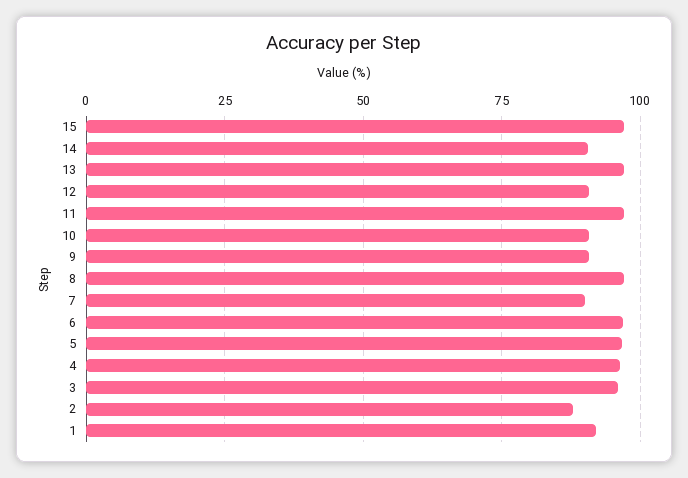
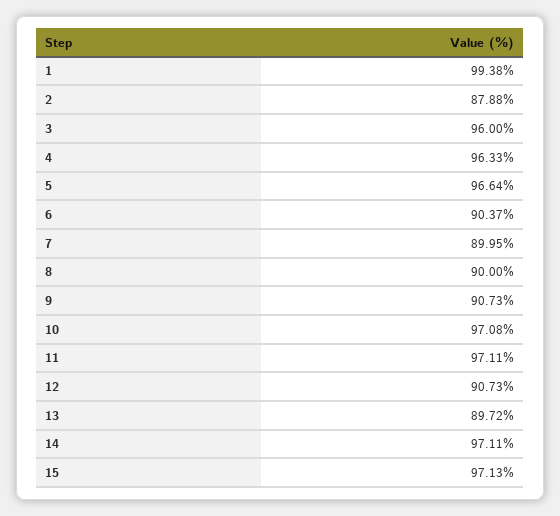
14: 90 -> 97.11
13: 97.5 -> 89.72
10: 90 -> 97.08
8: 97.5 -> 90
6: 97.5 -> 90.37
1: 92.5 -> 99.38

